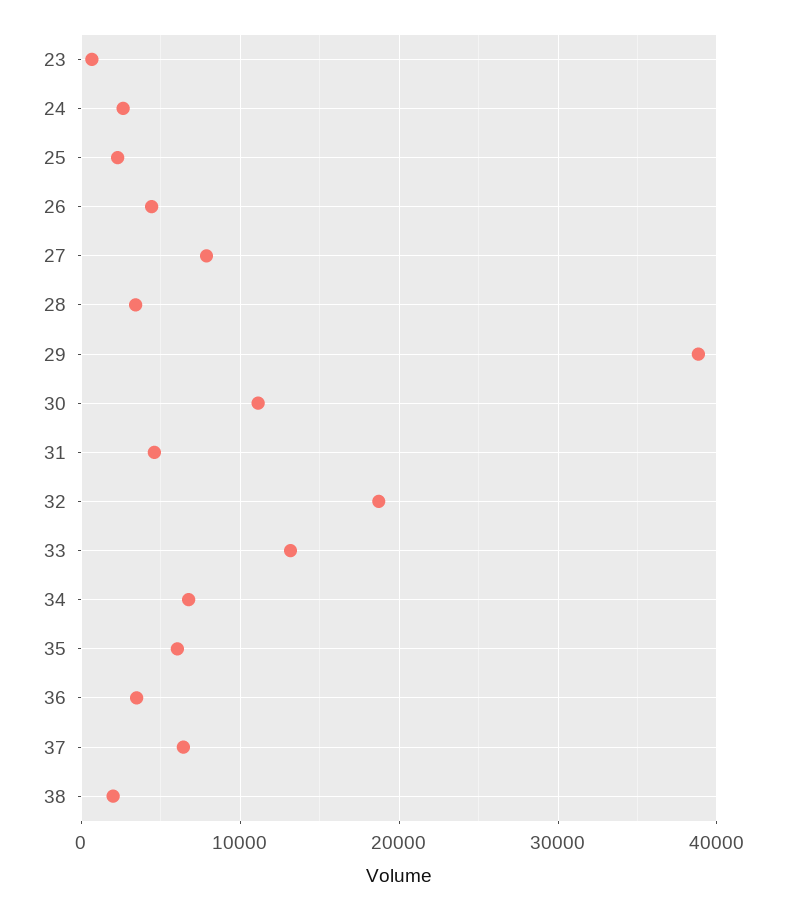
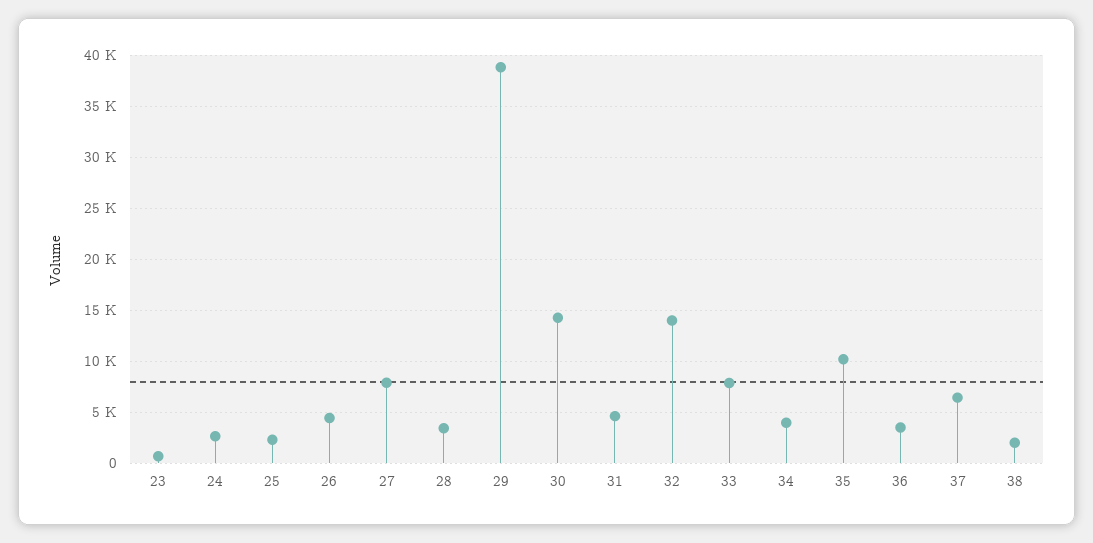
30: 11000 -> 14000
32: 19000 -> 14000
33: 13000 -> 8000
34: 7000 -> 4000
35: 6000 -> 10000

